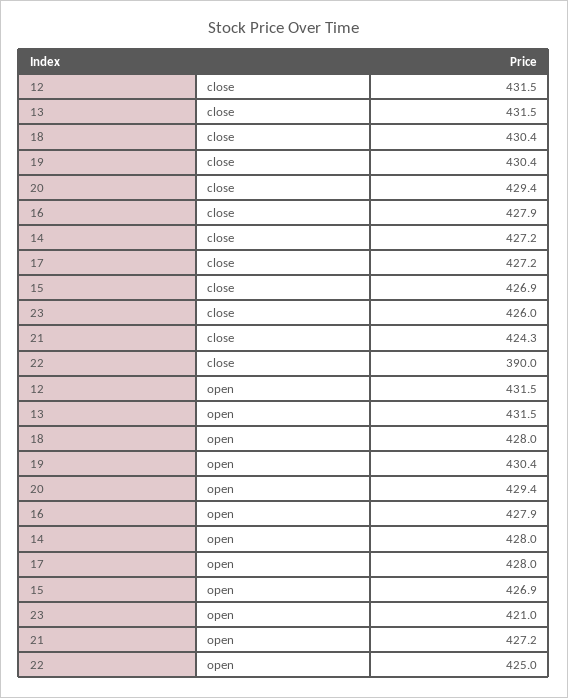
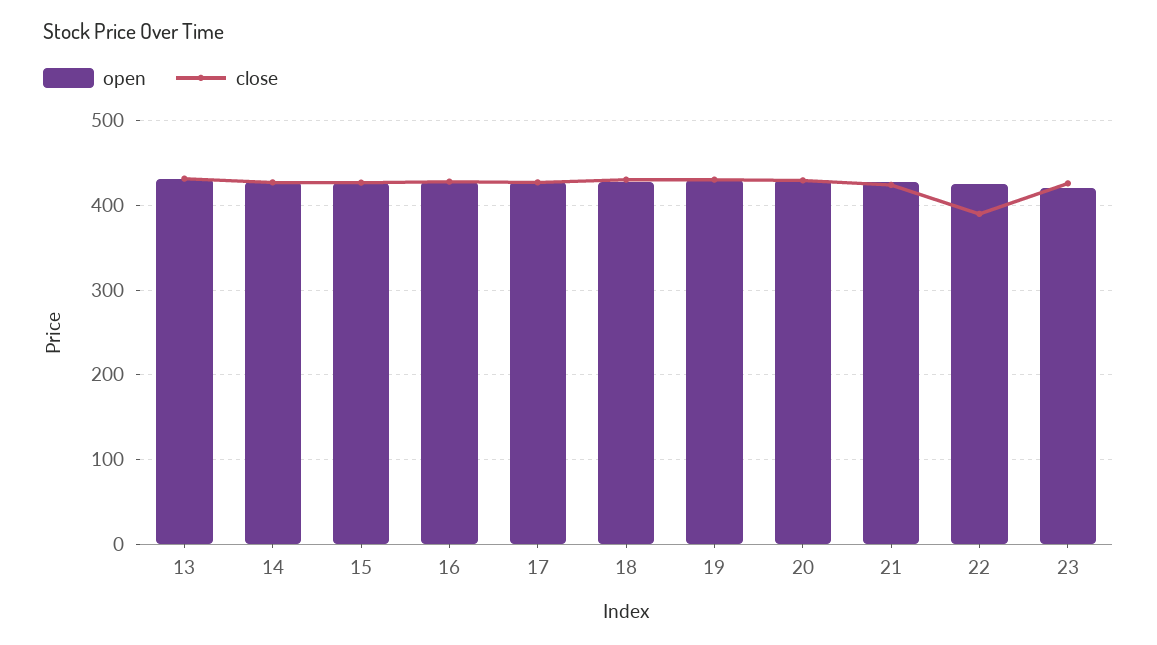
close, 12: 431.5 -> none
open, 12: 431.5 -> none

